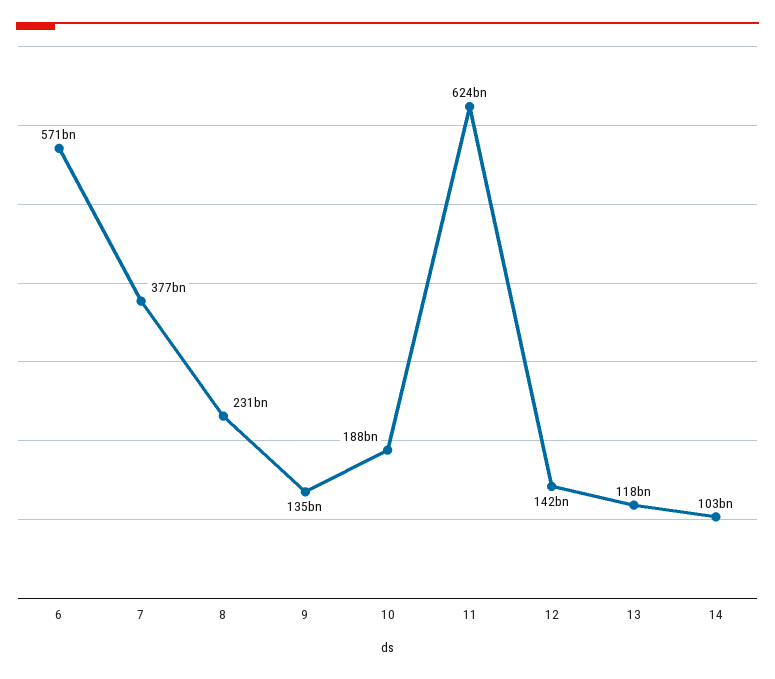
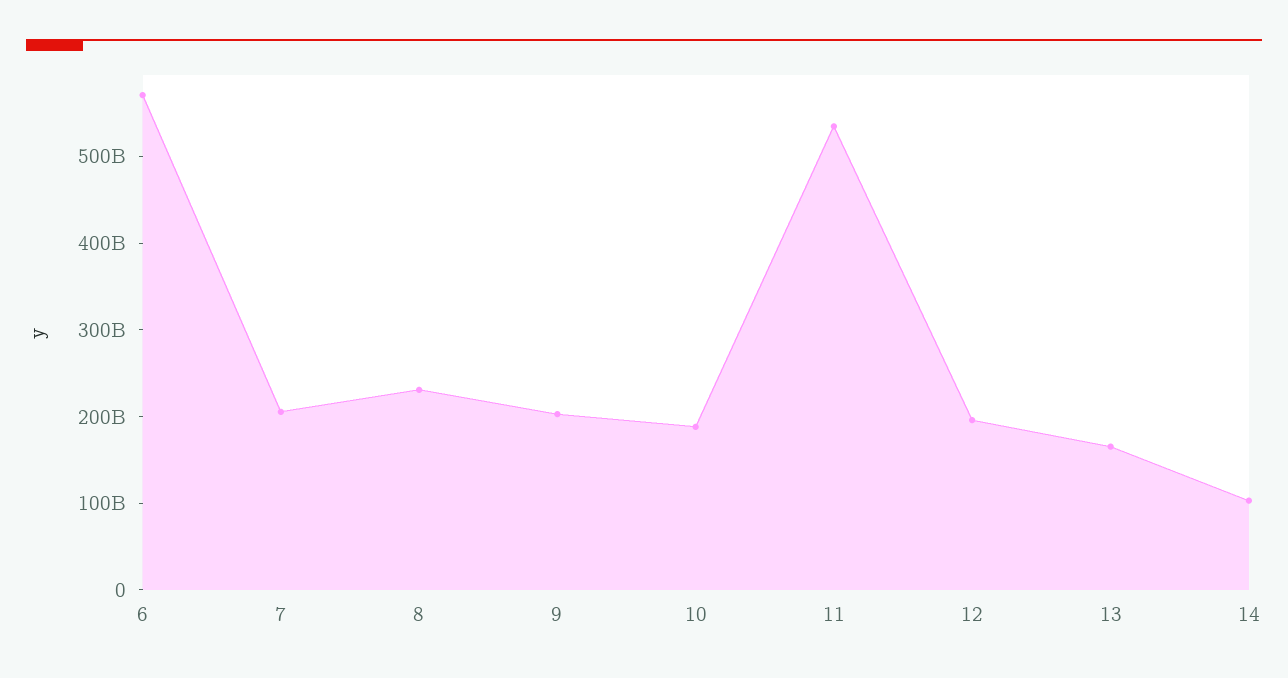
7: 377000000000 -> 200000000000
9: 135000000000 -> 200000000000
11: 624000000000 -> 540000000000
12: 142000000000 -> 200000000000
13: 118000000000 -> 160000000000

